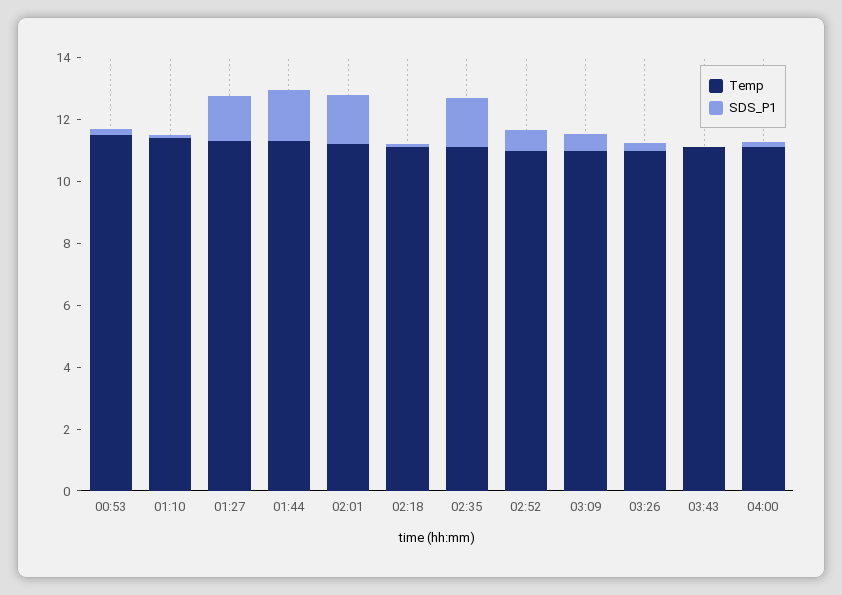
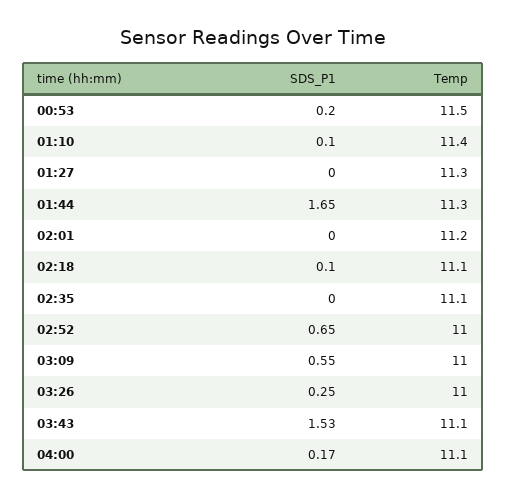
SDS_P1, 01:27: 1.5 -> 0
SDS_P1, 02:01: 1.5 -> 0
SDS_P1, 02:35: 1.5 -> 0
SDS_P1, 03:43: 0 -> 1.53

